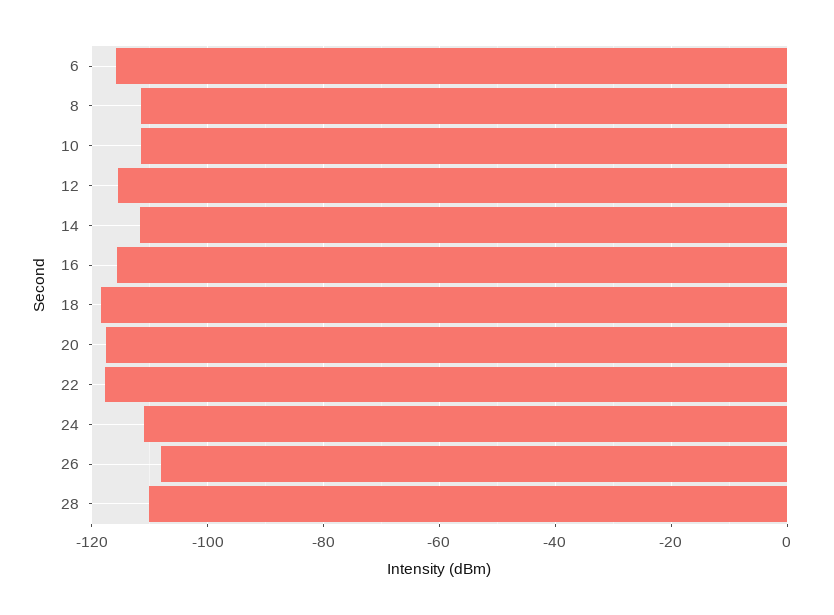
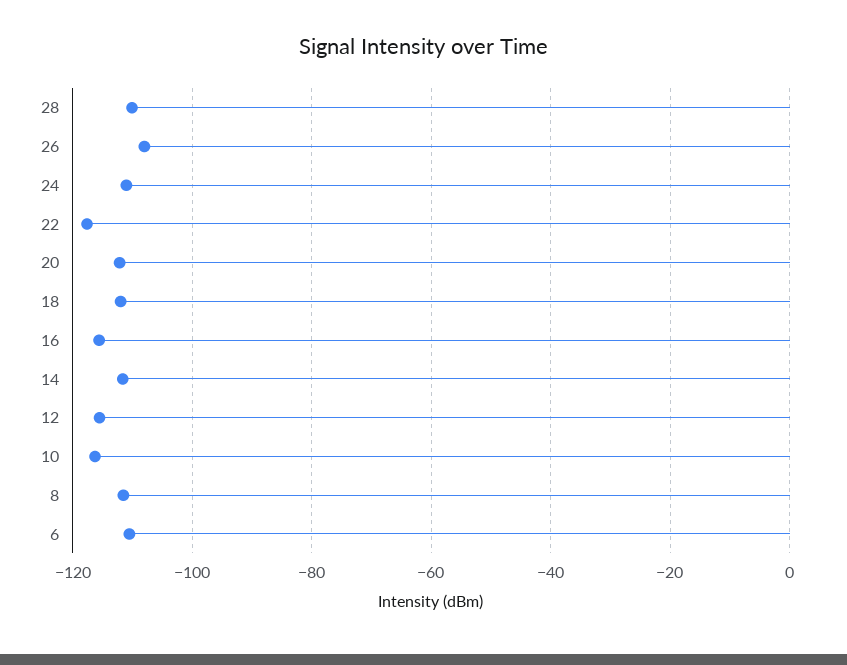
6: -116 -> -110
10: -112 -> -116
18: -118 -> -112
20: -118 -> -112

